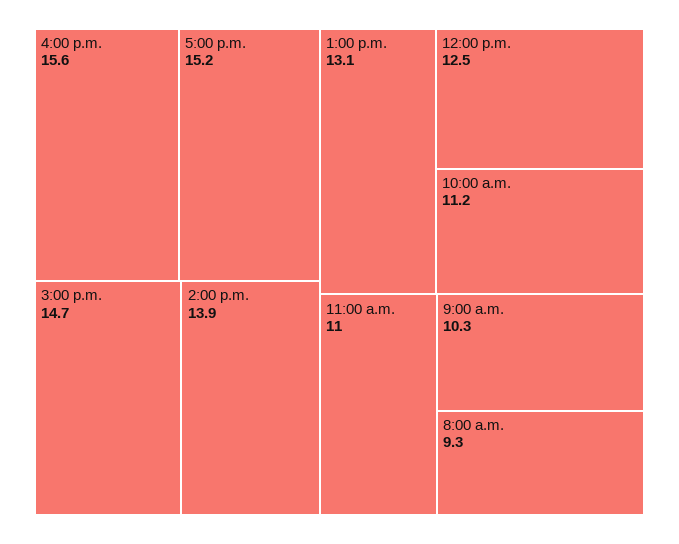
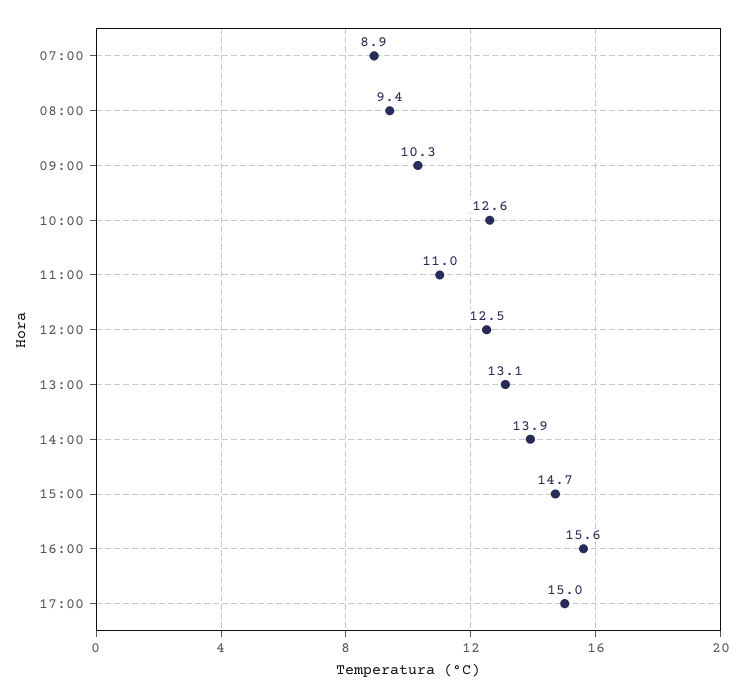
5:00 p.m.: 15.2 -> 15
10:00 a.m.: 11.2 -> 12.6
8:00 a.m.: 9.3 -> 9.4
07:00: none -> 8.9

